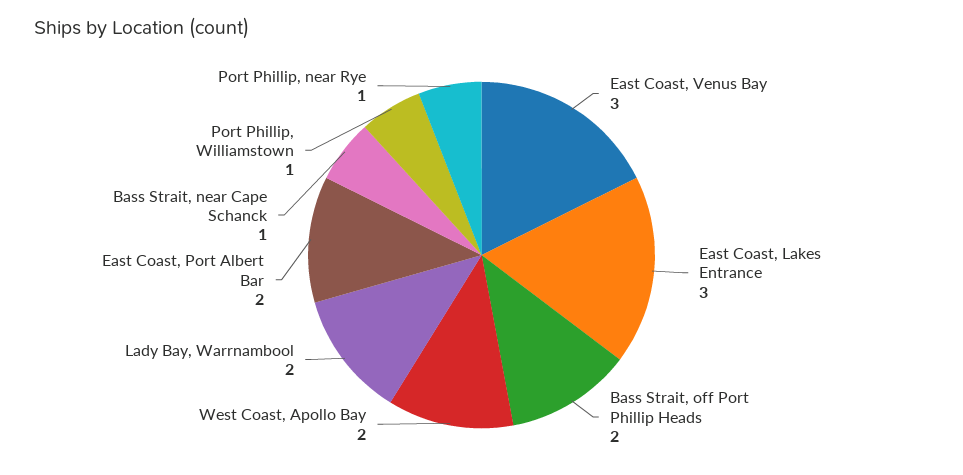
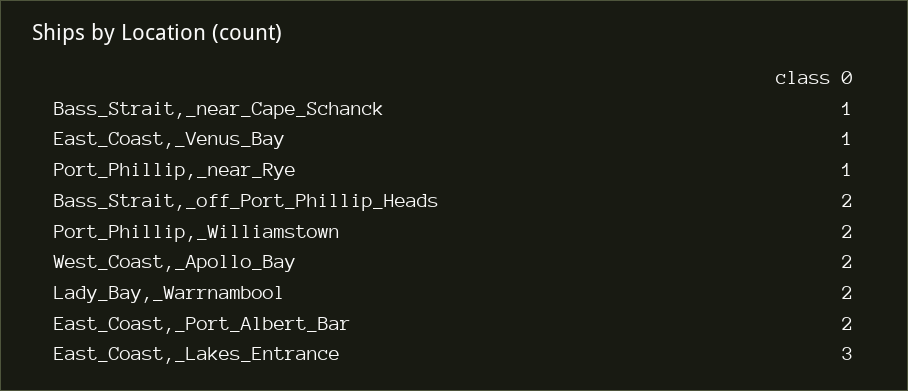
East Coast, Venus Bay: 3 -> 1
Port Phillip, Williamstown: 1 -> 2

